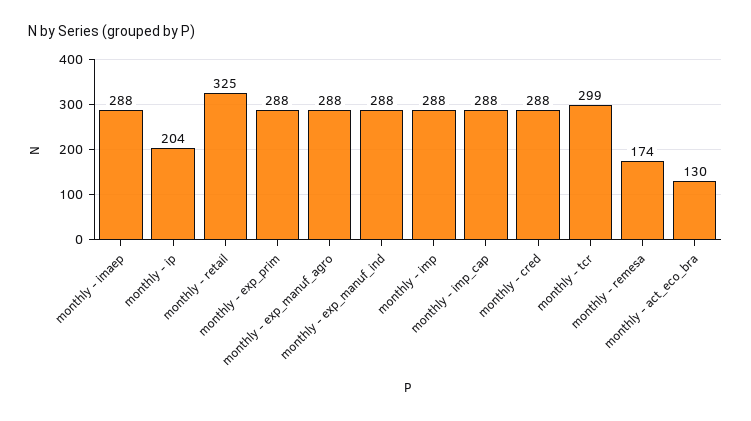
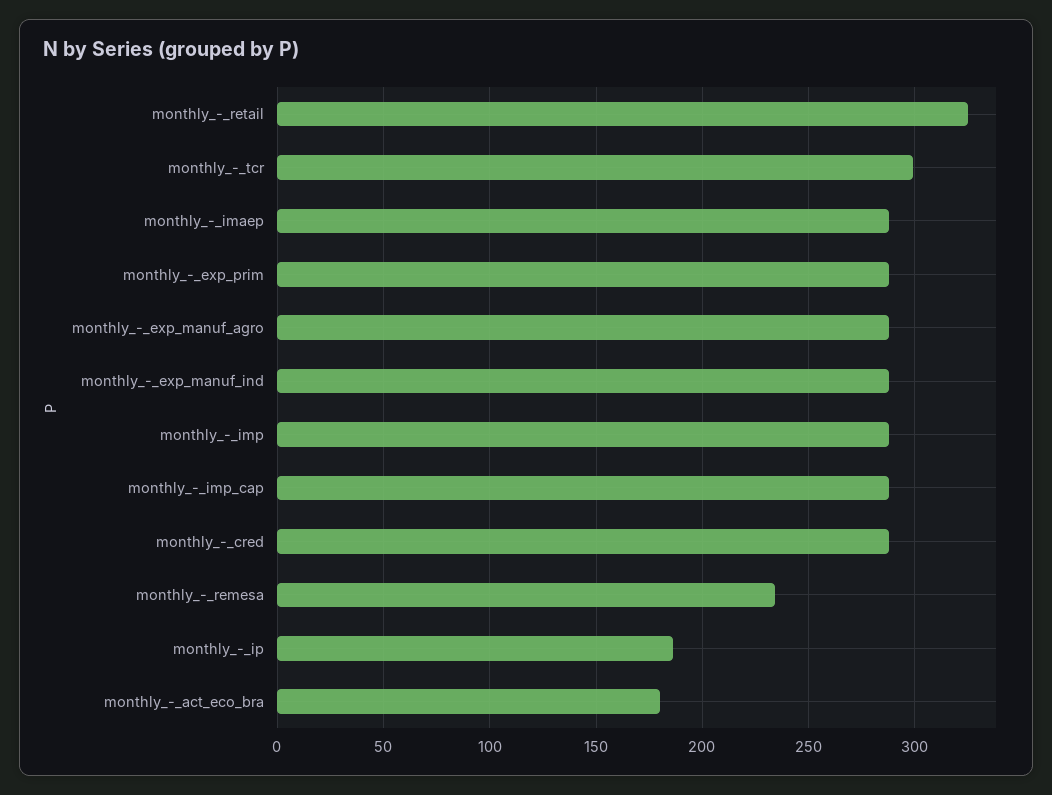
monthly - ip: 204 -> 185
monthly - remesa: 174 -> 235
monthly - act_eco_bra: 130 -> 180

